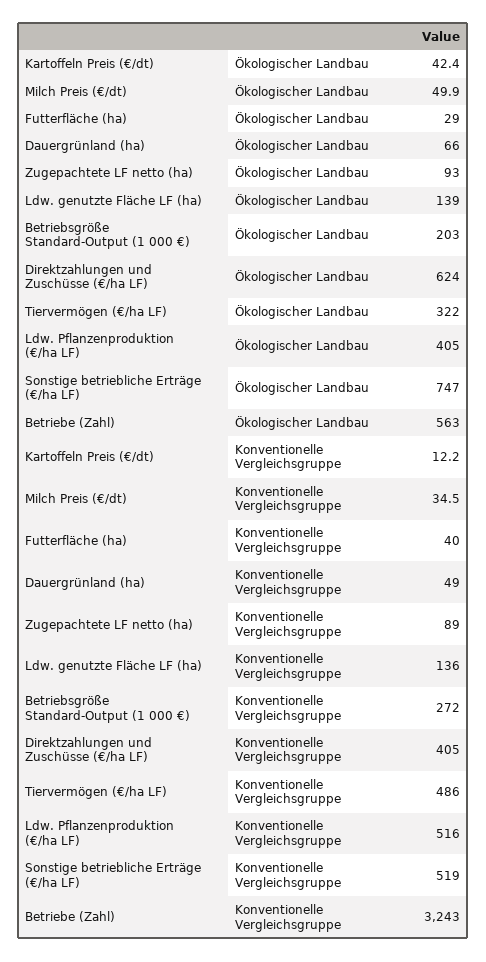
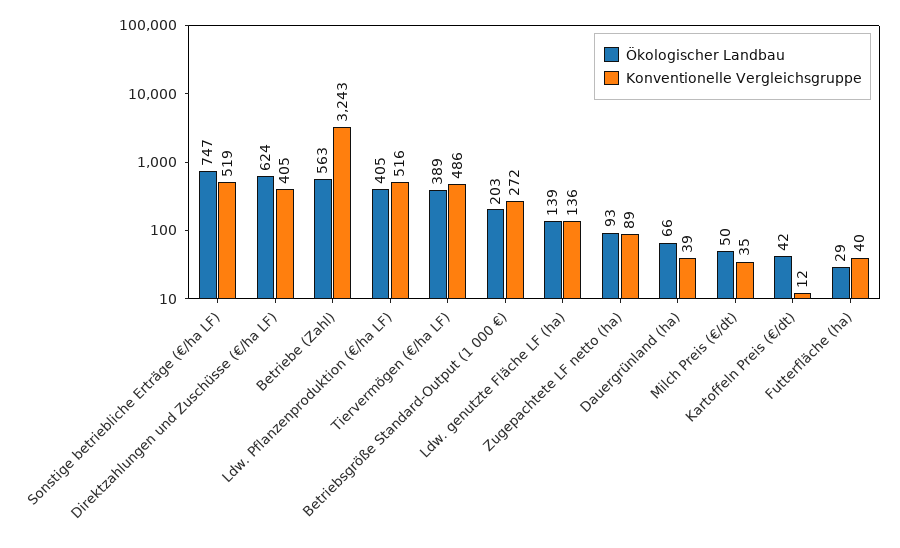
Ökologischer Landbau, Tiervermögen (€/ha LF): 322 -> 389
Konventionelle Vergleichsgruppe, Dauergrünland (ha): 49 -> 39

